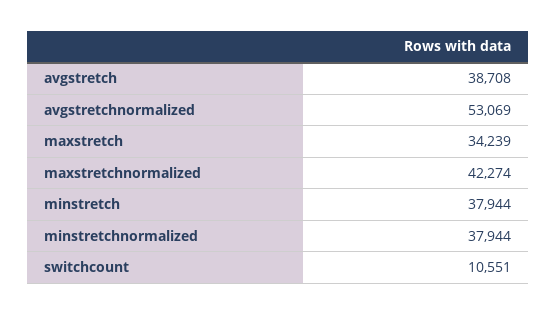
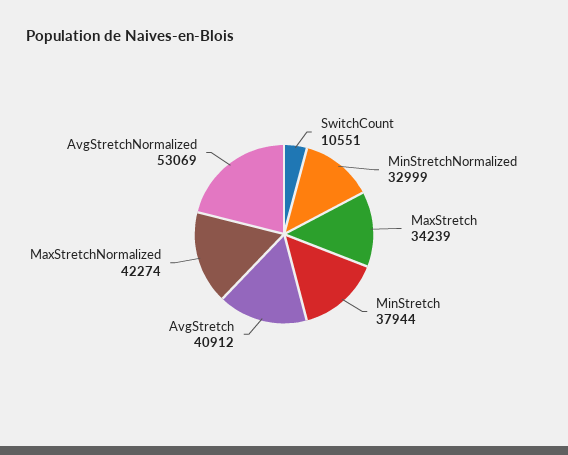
avgstretch: 38708 -> 40912
minstretchnormalized: 37944 -> 32999

